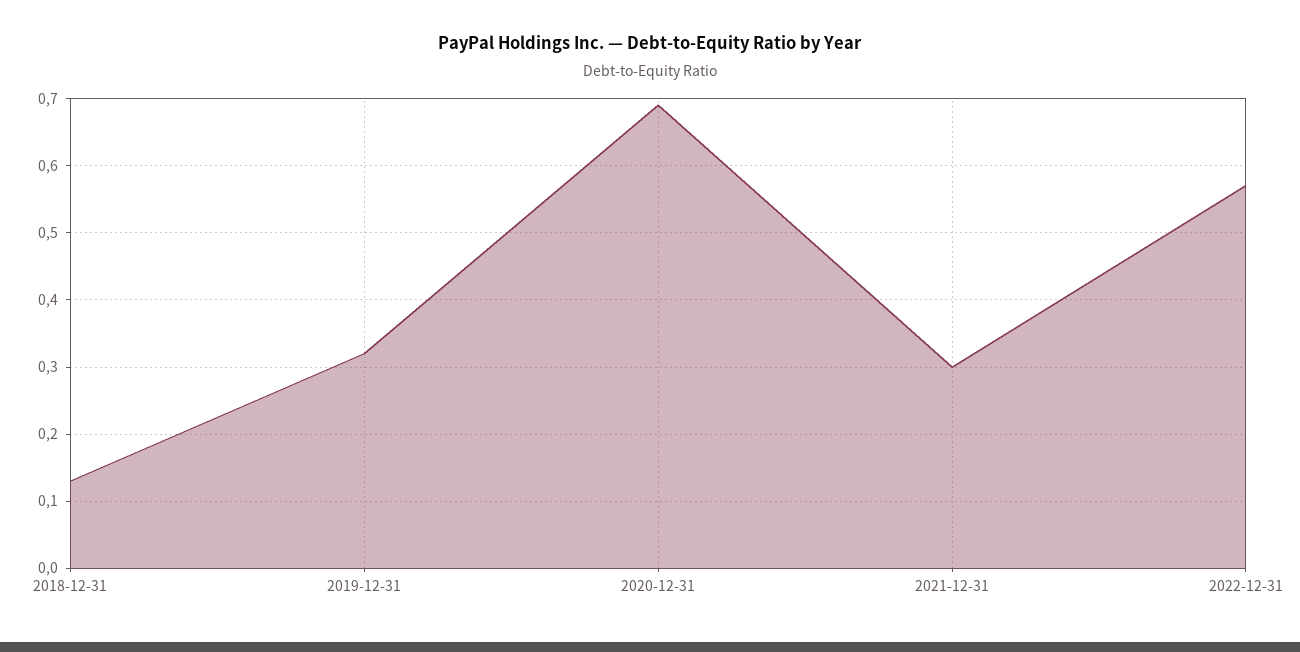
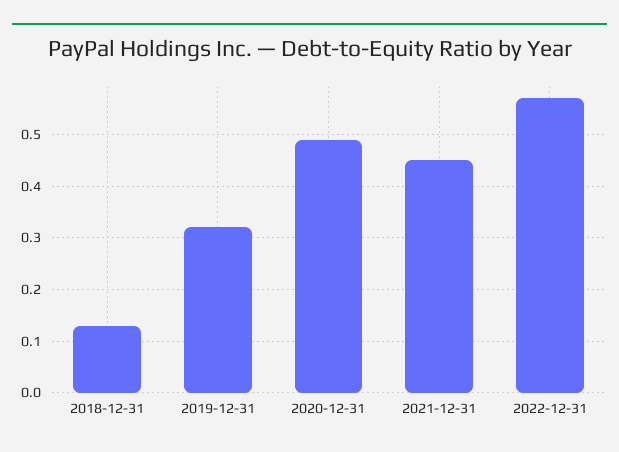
2020-12-31: 0.69 -> 0.5
2021-12-31: 0.3 -> 0.45

